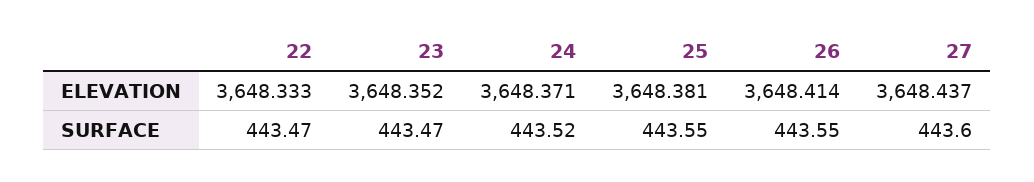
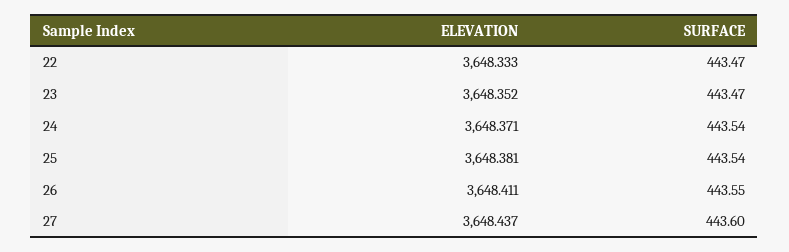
26, ELEVATION: 3648.414 -> 3648.411
24, SURFACE: 443.52 -> 443.54
25, SURFACE: 443.55 -> 443.54

